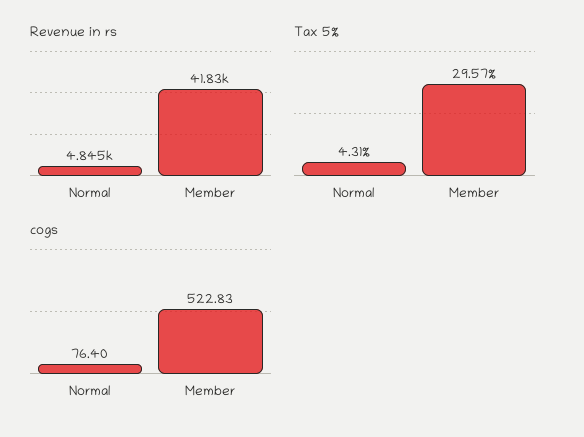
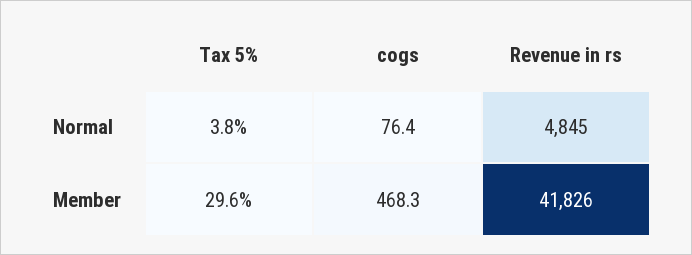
Tax 5%, Normal: 4.31 -> 3.8
cogs, Member: 522.83 -> 468.3

